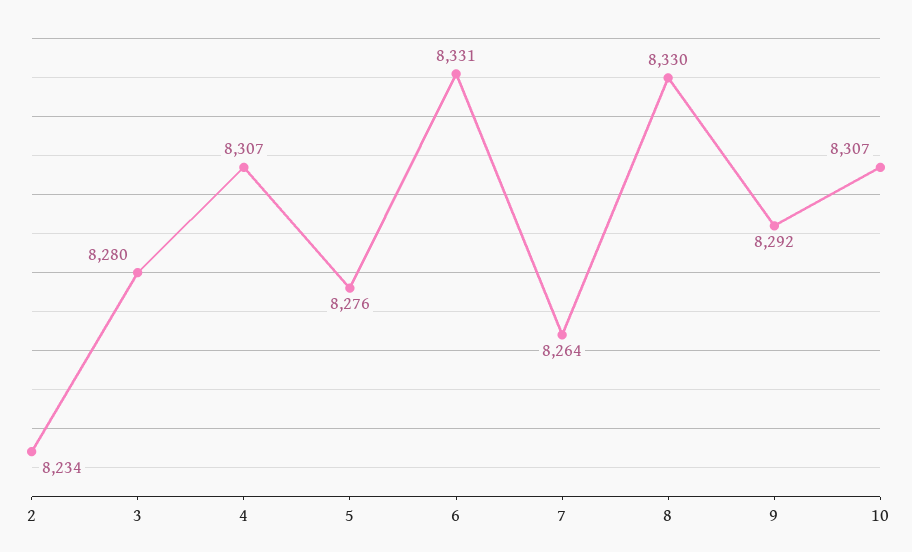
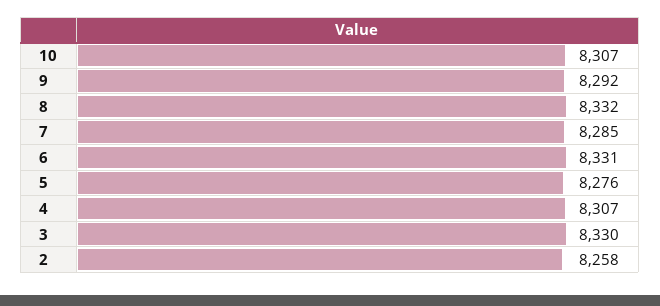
2: 8234 -> 8258
3: 8280 -> 8330
7: 8264 -> 8285
8: 8330 -> 8332

